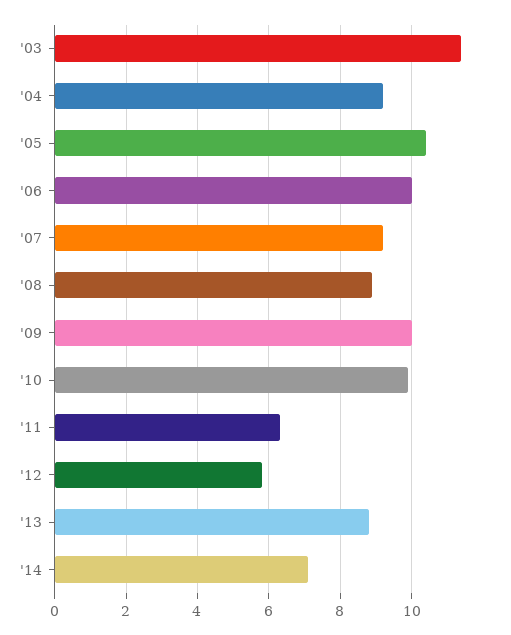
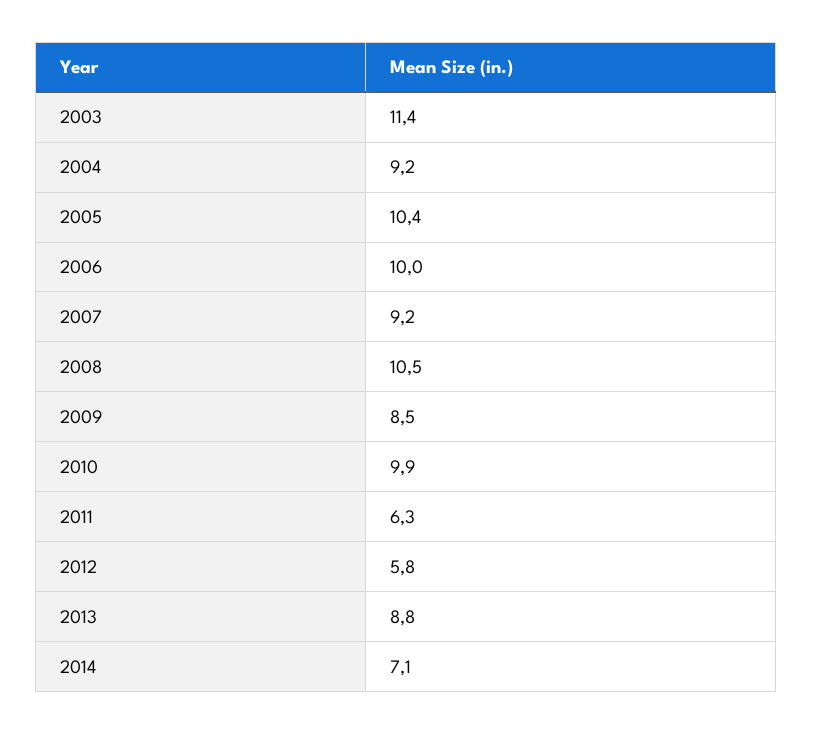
'08: 9 -> 10.5
'09: 10 -> 8.5

